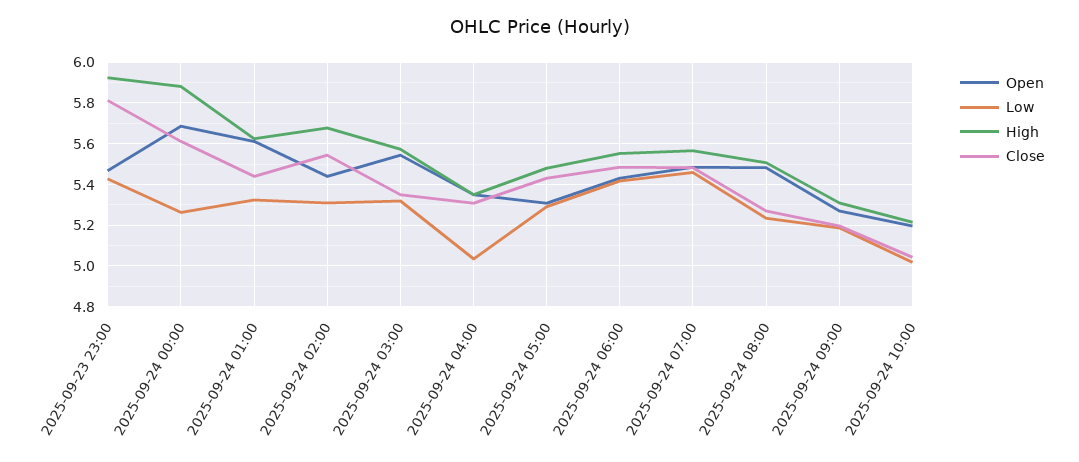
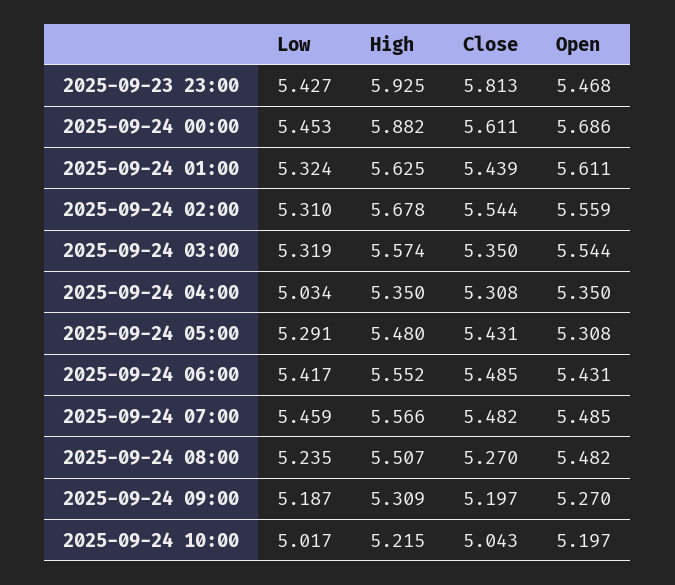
Low, 2025-09-24 00:00: 5.25 -> 5.453
Open, 2025-09-24 02:00: 5.45 -> 5.559

